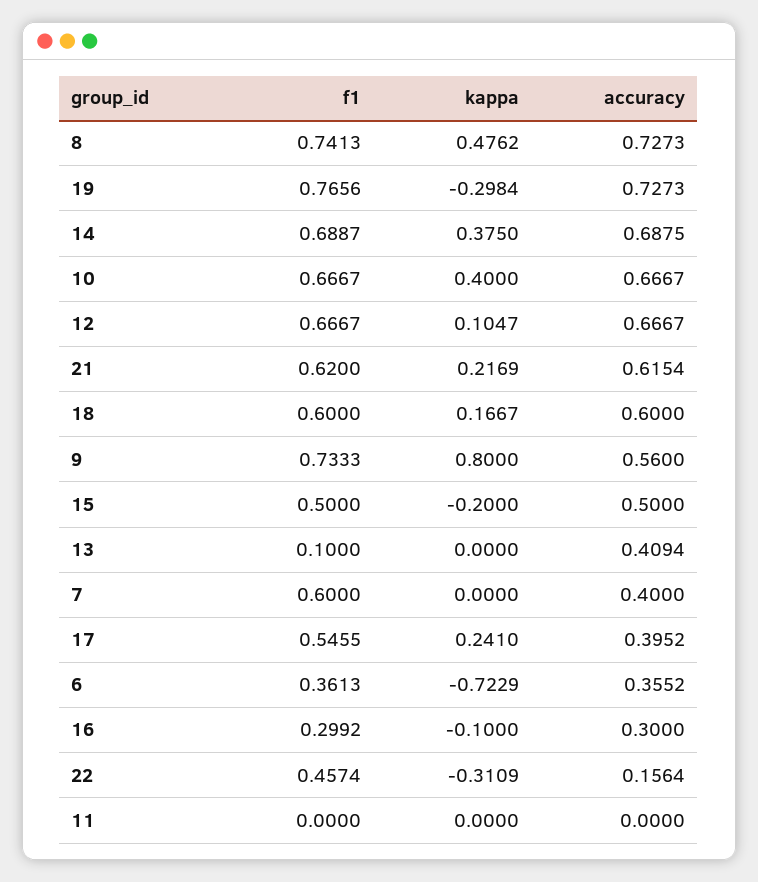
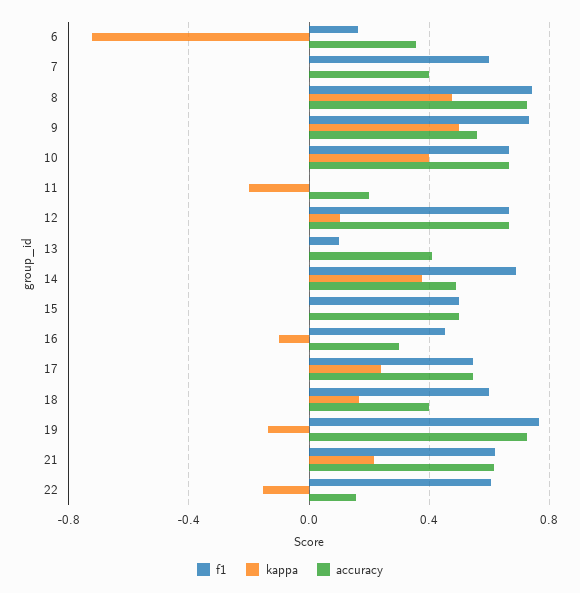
kappa, 19: -0.2984 -> -0.15
accuracy, 14: 0.6875 -> 0.5
accuracy, 18: 0.6 -> 0.4
kappa, 9: 0.8 -> 0.5
kappa, 15: -0.2 -> 0
accuracy, 17: 0.3952 -> 0.55
f1, 6: 0.3613 -> 0.15
f1, 16: 0.2992 -> 0.45
f1, 22: 0.4574 -> 0.6
kappa, 22: -0.3109 -> -0.15
kappa, 11: 0 -> -0.2
accuracy, 11: 0 -> 0.2

